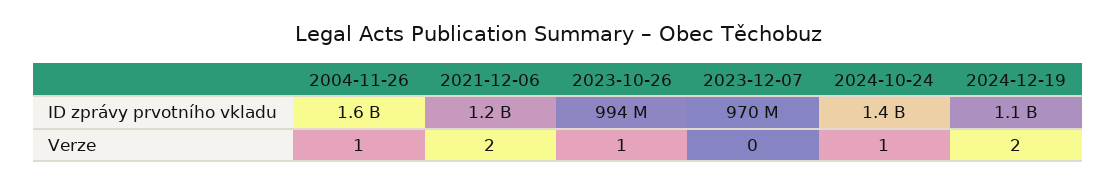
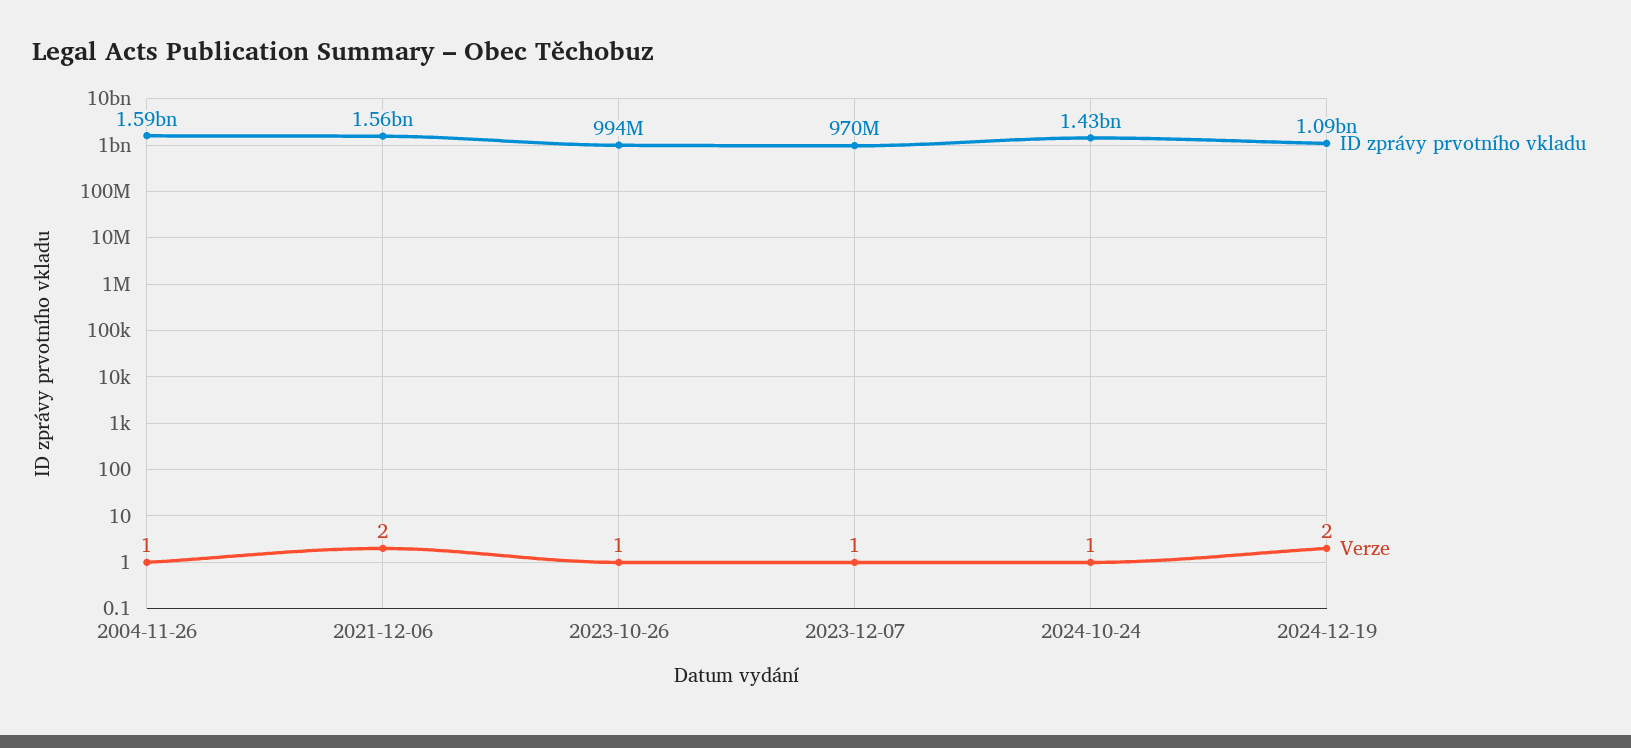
ID zprávy prvotního vkladu, 2021-12-06: 1200000000 -> 1560000000
Verze, 2023-12-07: 0 -> 1

